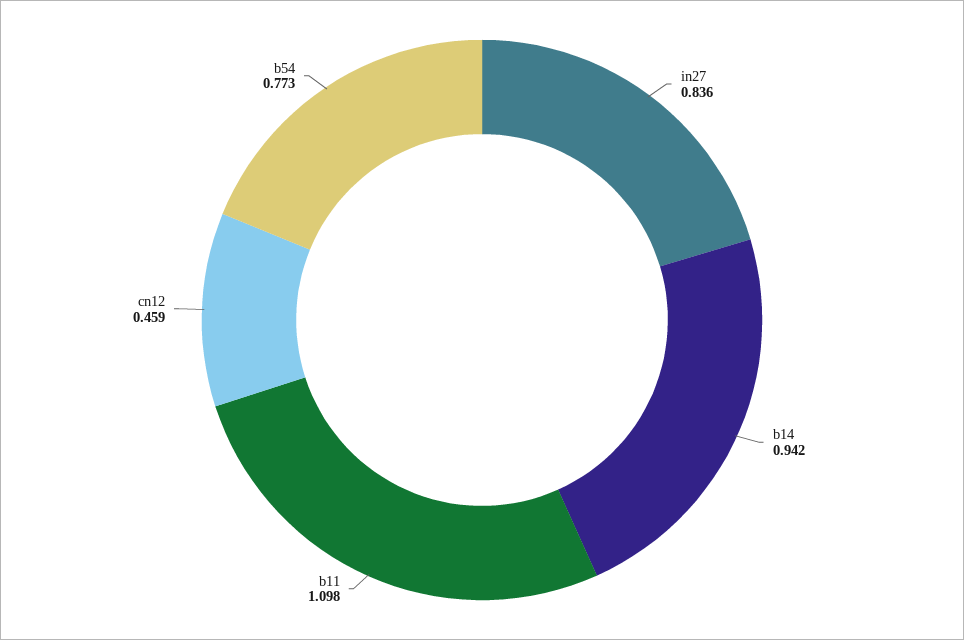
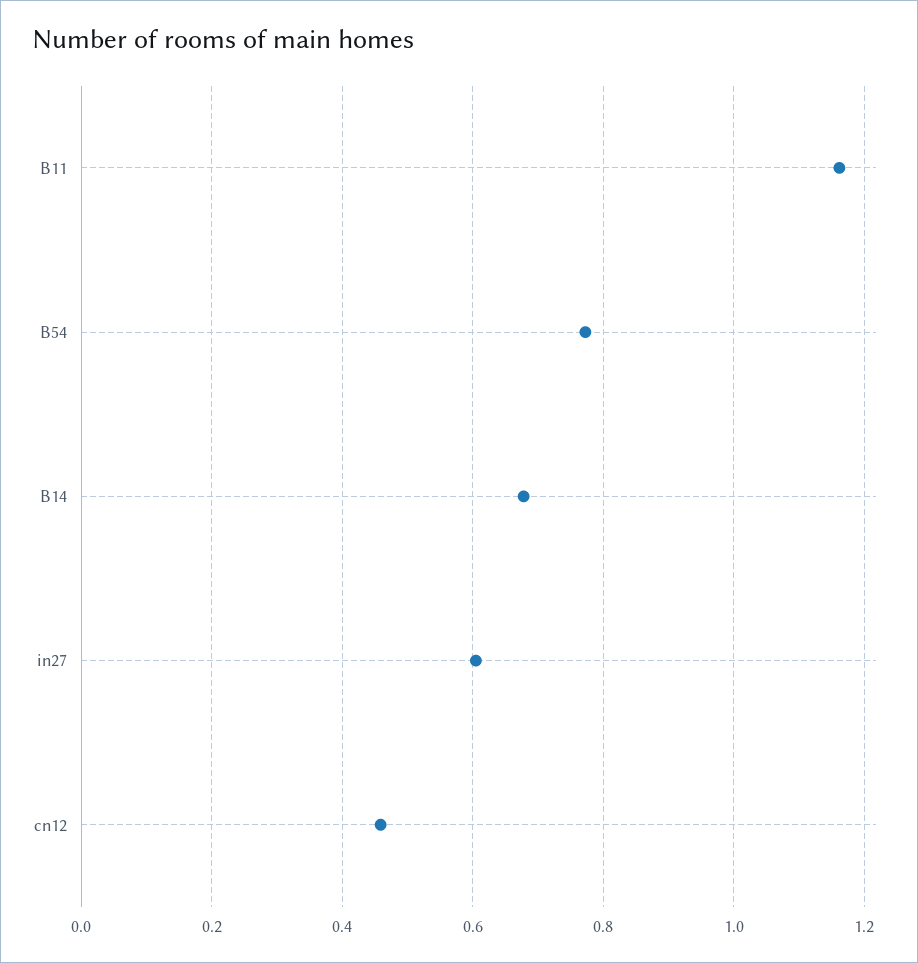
in27: 0.836 -> 0.6
b14: 0.942 -> 0.68
b11: 1.098 -> 1.16

